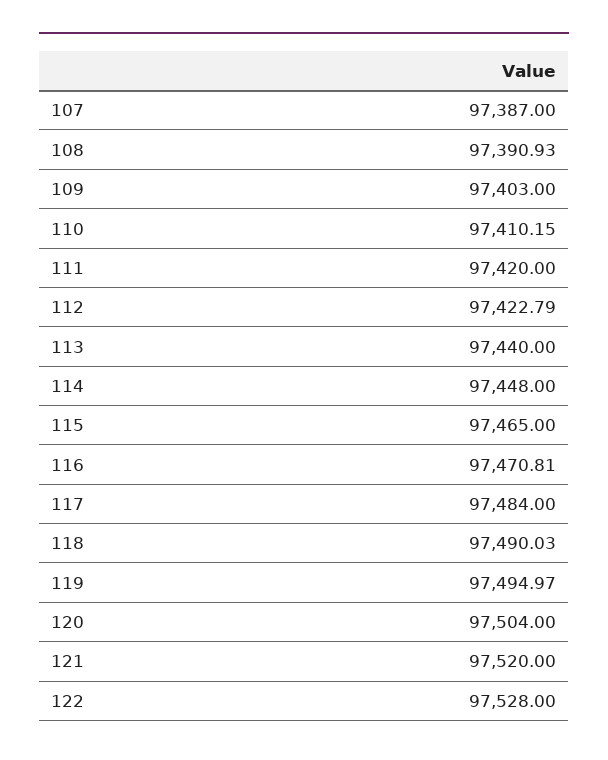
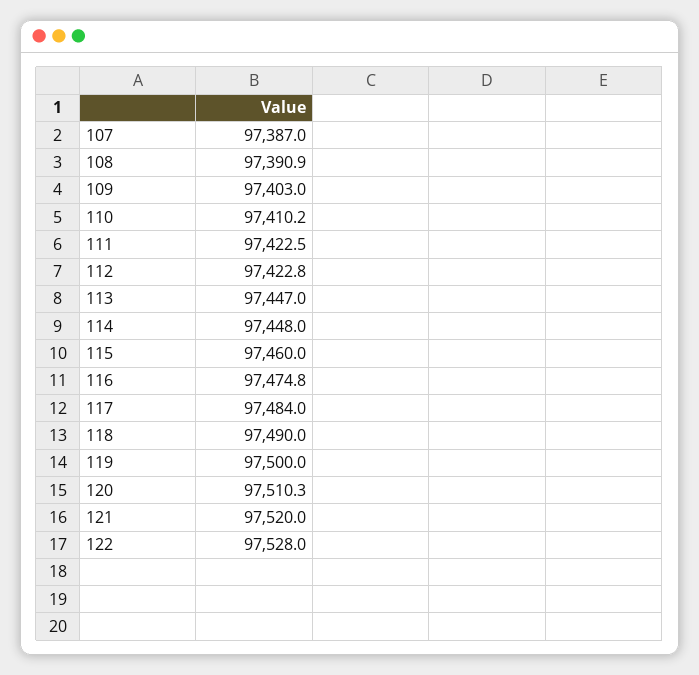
111: 97420 -> 97422.5
113: 97440 -> 97447
115: 97465 -> 97460
116: 97470.81 -> 97474.8
119: 97494.97 -> 97500
120: 97504 -> 97510.3

